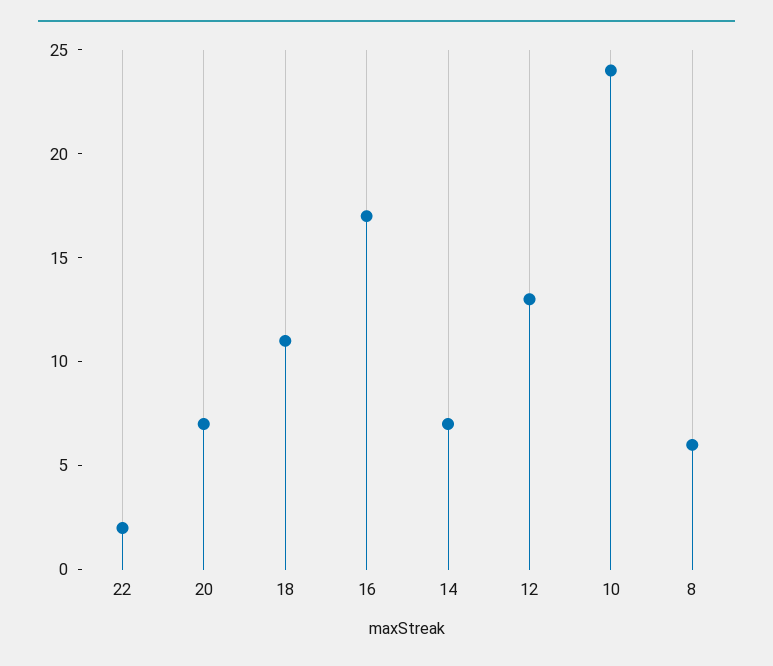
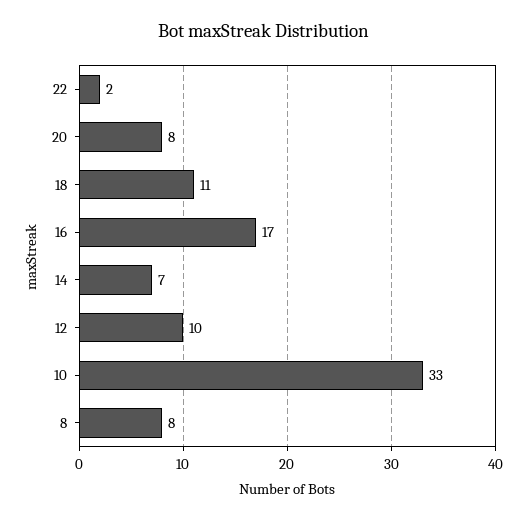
20: 7 -> 8
12: 13 -> 10
10: 24 -> 33
8: 6 -> 8

